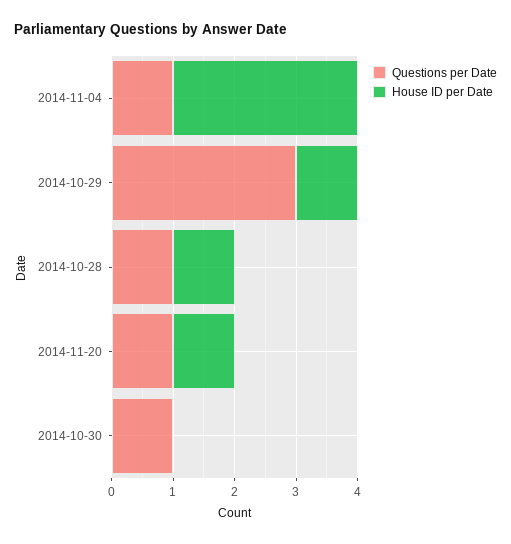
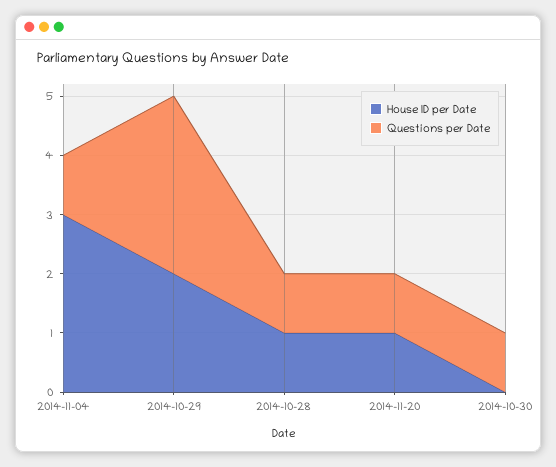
House ID per Date, 2014-10-29: 1 -> 2

